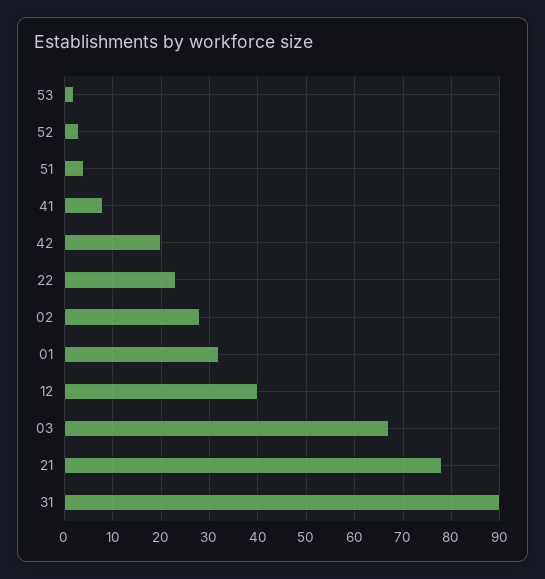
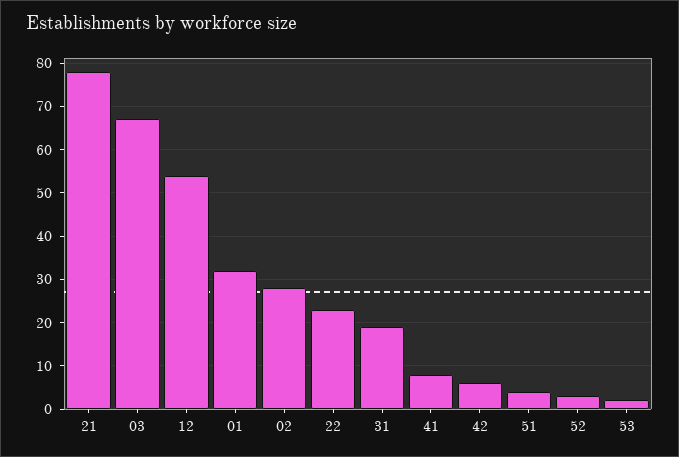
42: 20 -> 5
12: 40 -> 55
31: 90 -> 20

